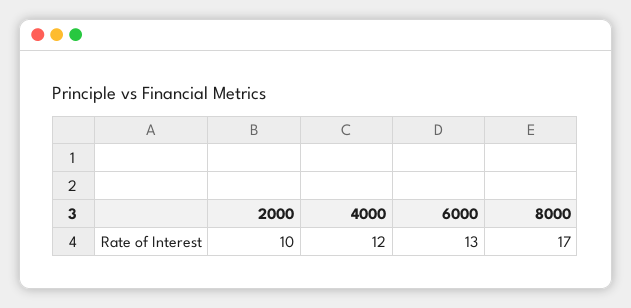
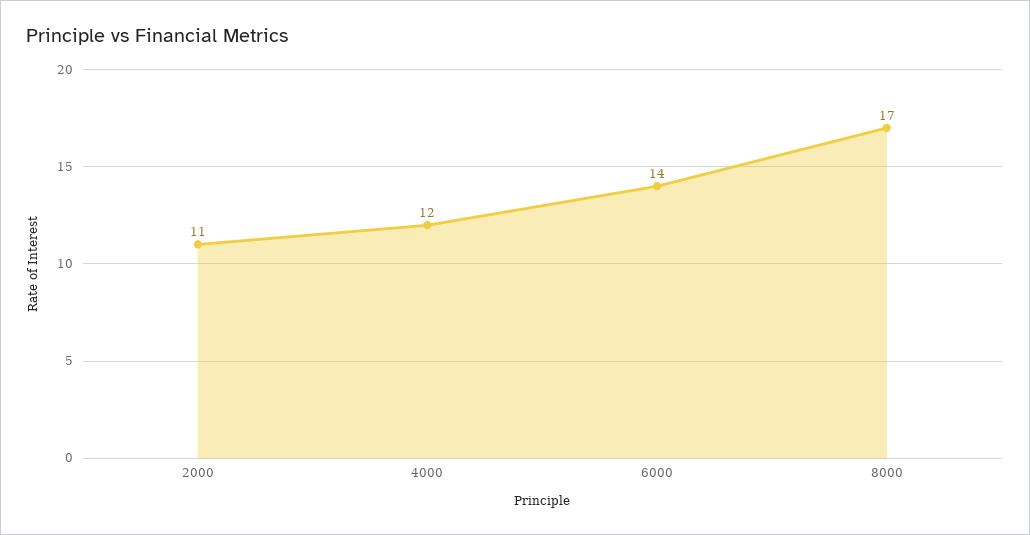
2000: 10 -> 11
6000: 13 -> 14

